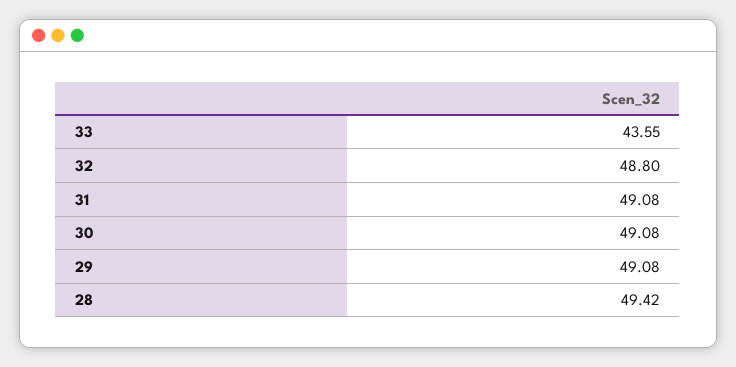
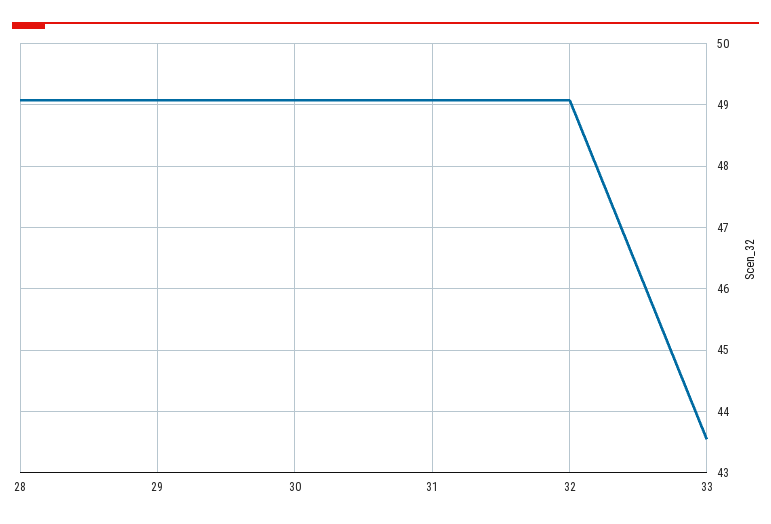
32: 48.8 -> 49.1
28: 49.42 -> 49.1

